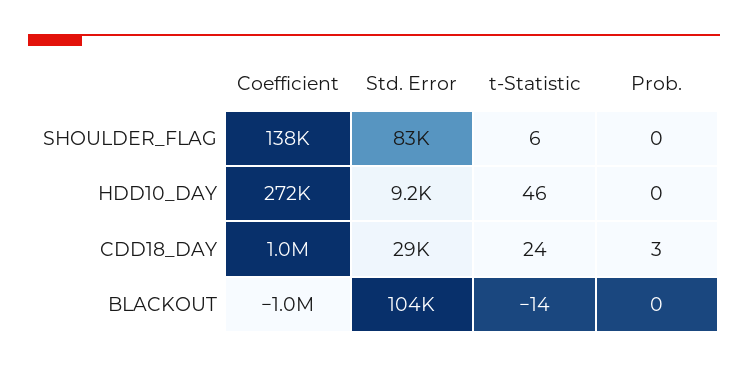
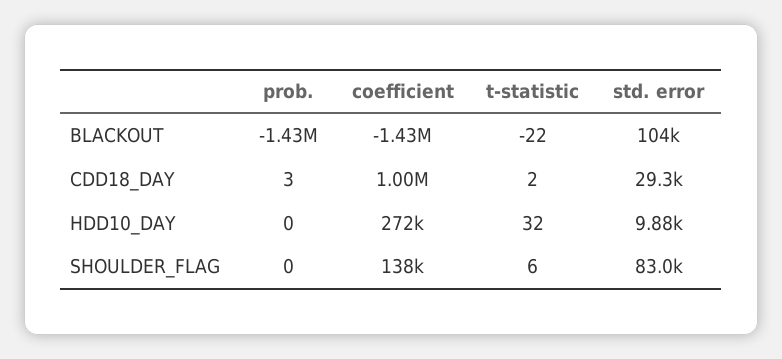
Std. Error, HDD10_DAY: 9200 -> 9880
t-Statistic, HDD10_DAY: 46 -> 32
t-Statistic, CDD18_DAY: 24 -> 2
Coefficient, BLACKOUT: -1000000 -> -1430000
t-Statistic, BLACKOUT: -14 -> -22
Prob., BLACKOUT: 0 -> -1430000

